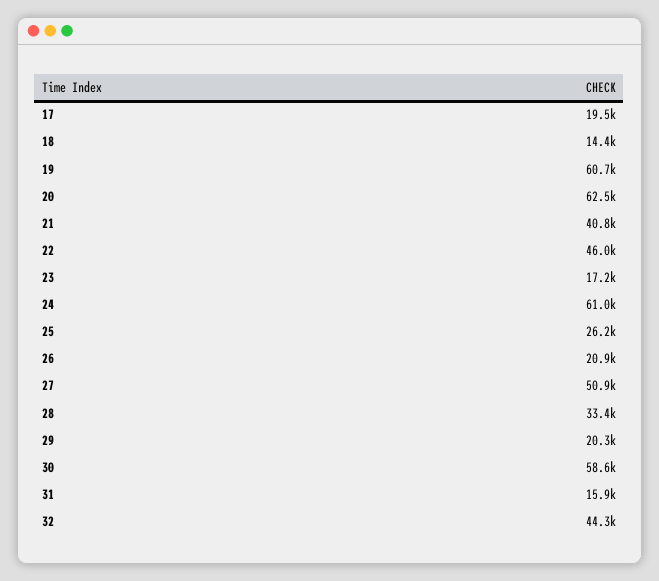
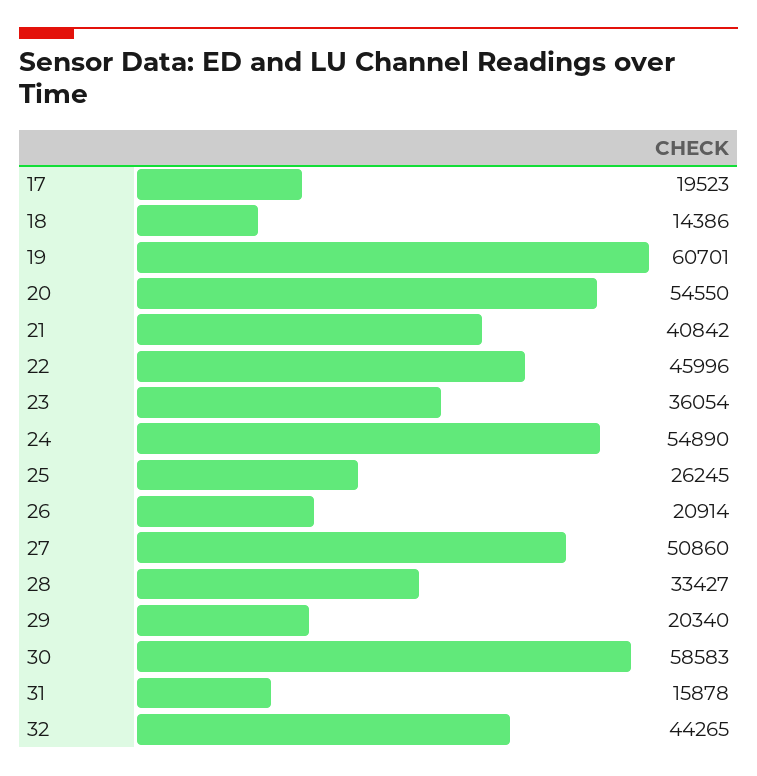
20: 62500 -> 54550
23: 17200 -> 36054
24: 61000 -> 54890

